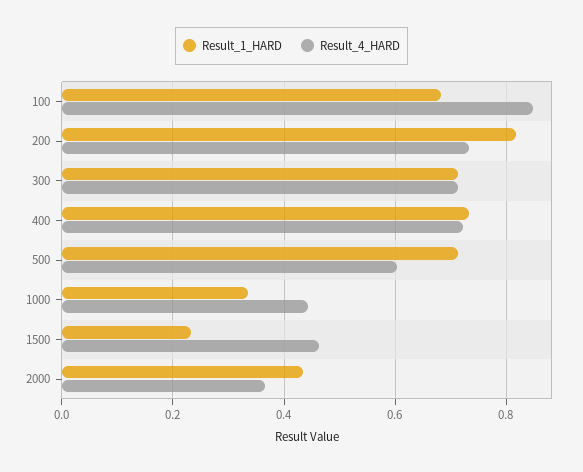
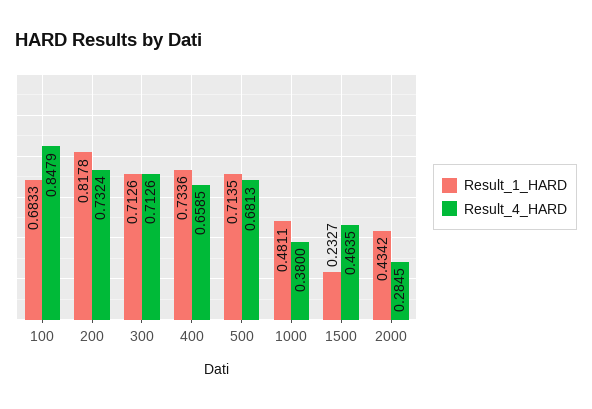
Result_4_HARD, 400: 0.72 -> 0.6585
Result_4_HARD, 500: 0.6 -> 0.6813
Result_1_HARD, 1000: 0.34 -> 0.4811
Result_4_HARD, 1000: 0.44 -> 0.38
Result_4_HARD, 2000: 0.36 -> 0.2845

